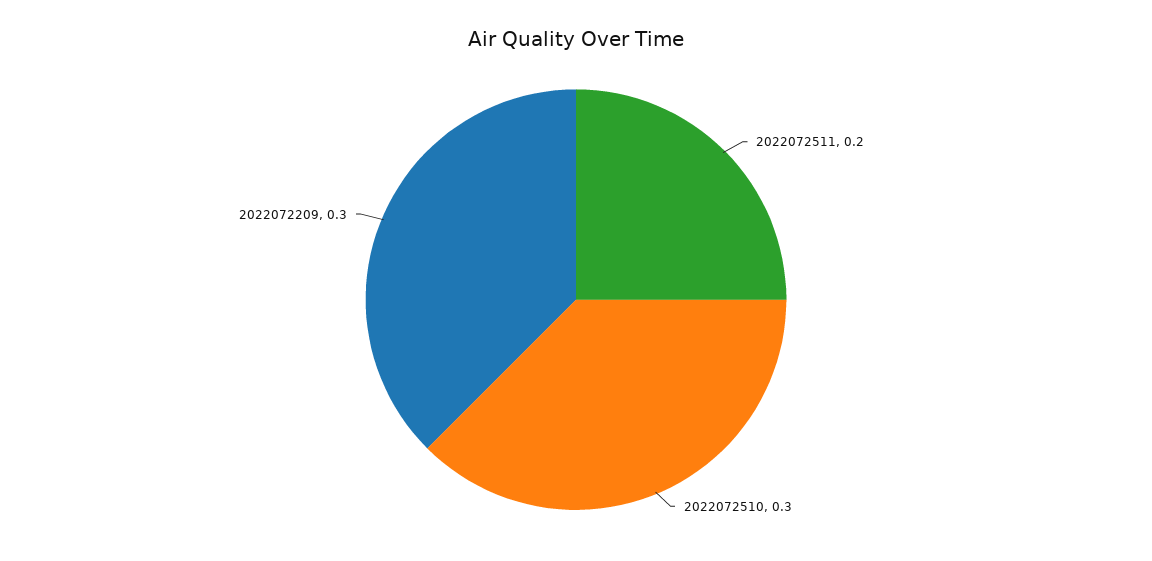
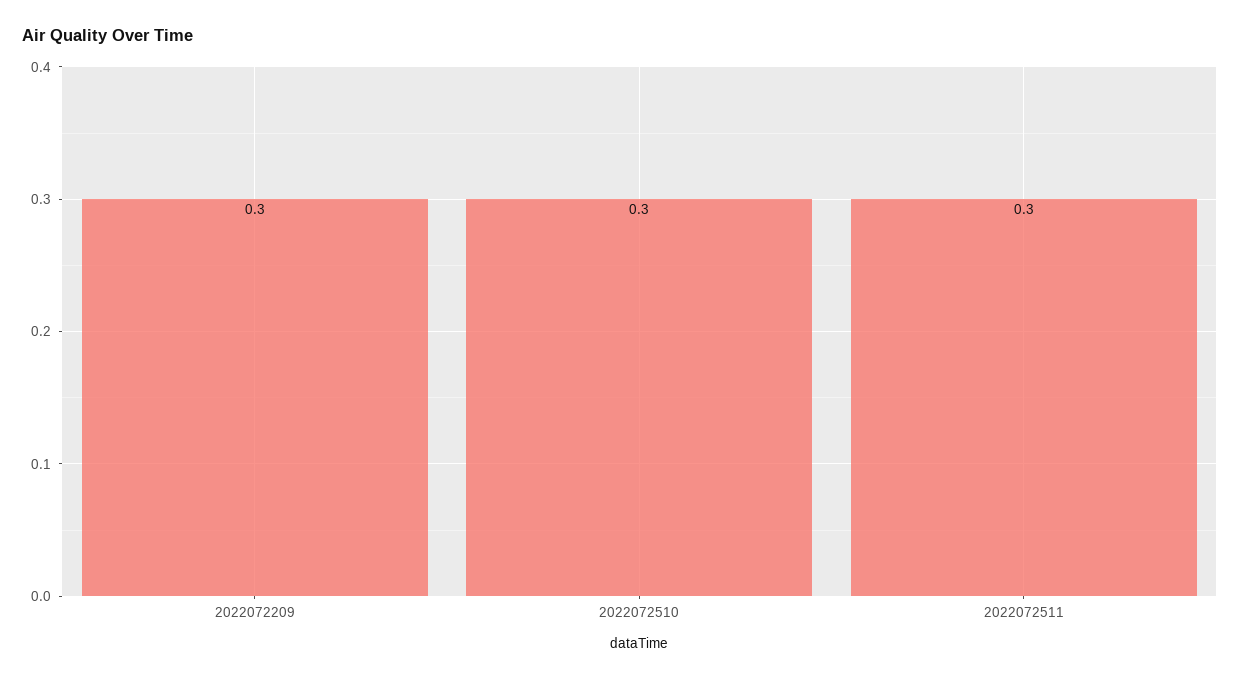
2022072511: 0.2 -> 0.3

